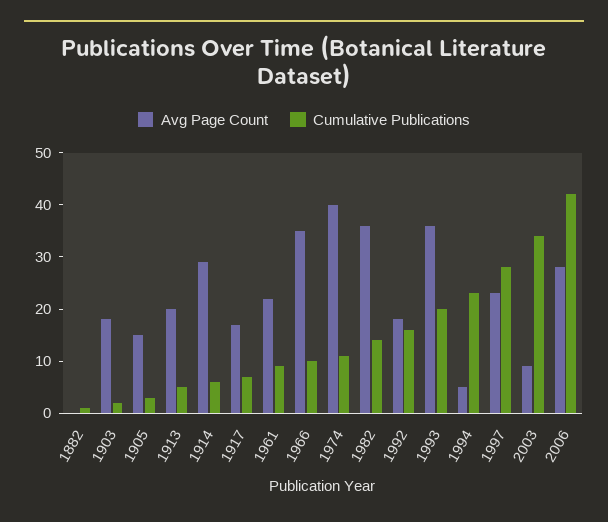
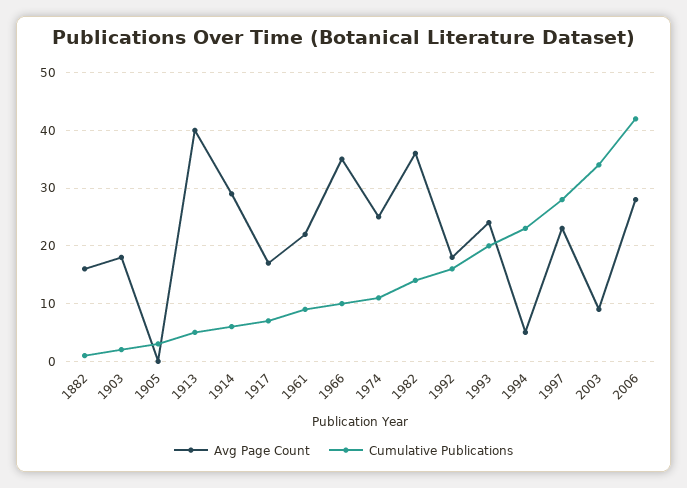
Avg Page Count, 1882: 0 -> 15
Avg Page Count, 1905: 15 -> 0
Avg Page Count, 1913: 20 -> 40
Avg Page Count, 1974: 40 -> 25
Avg Page Count, 1993: 35 -> 25

